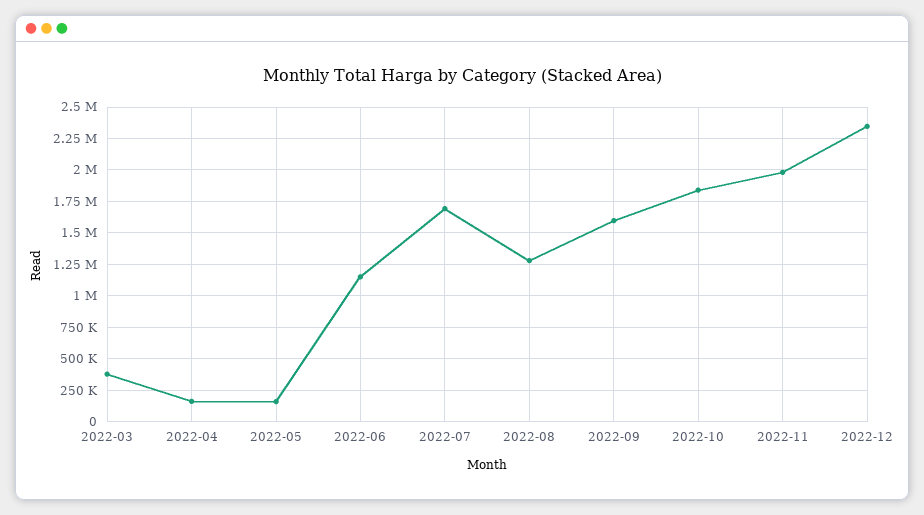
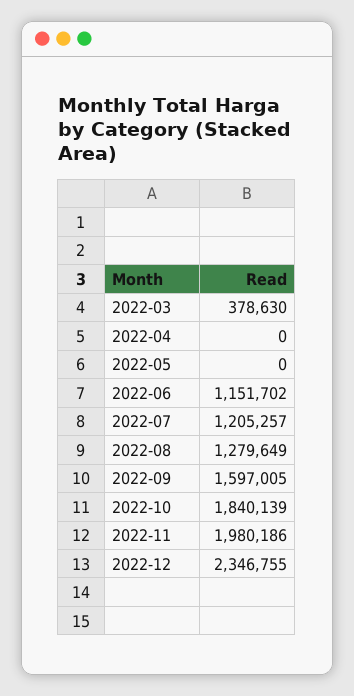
2022-04: 150000 -> 0
2022-05: 150000 -> 0
2022-07: 1700000 -> 1205257

